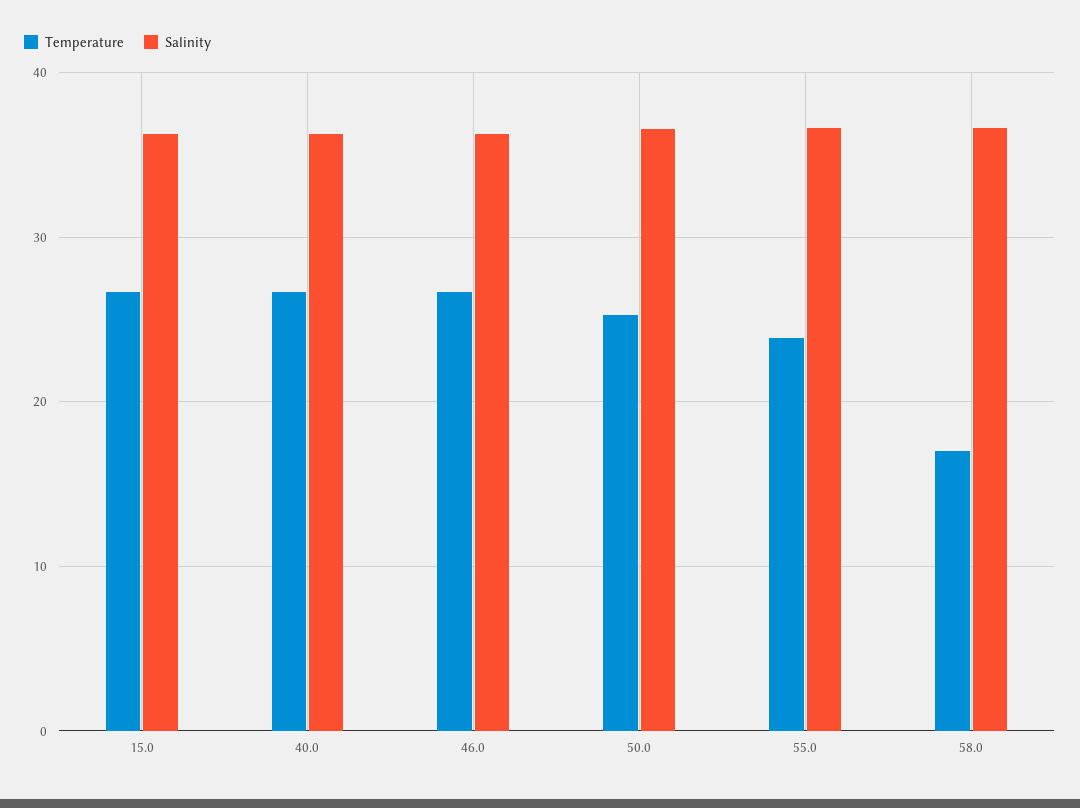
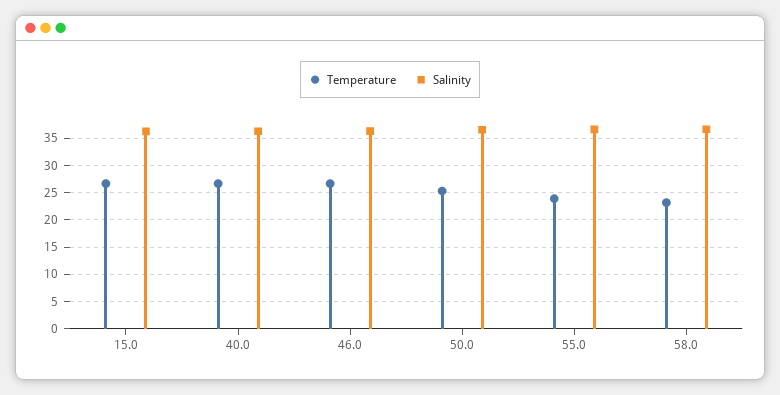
Temperature, 58.0: 17 -> 22.5

